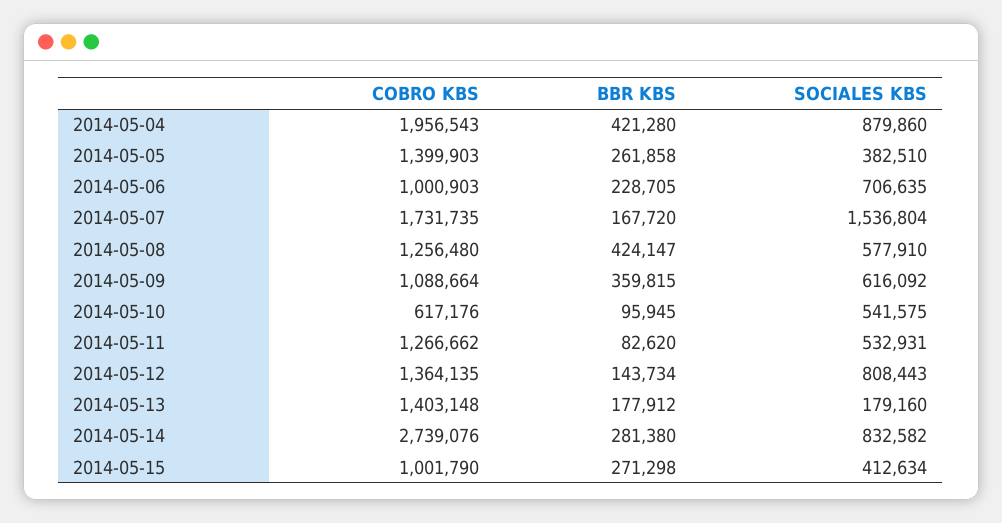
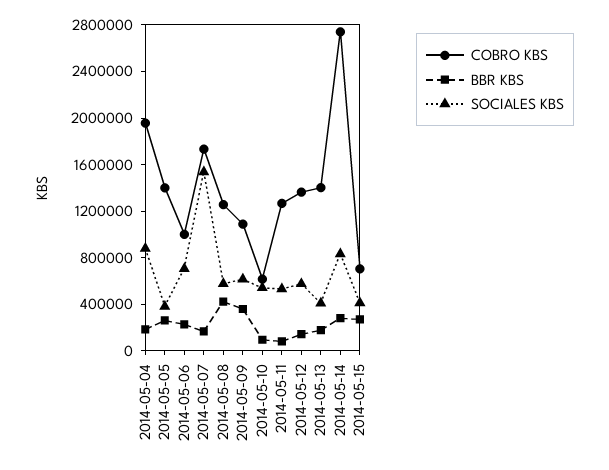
BBR KBS, 2014-05-04: 421280 -> 200000
SOCIALES KBS, 2014-05-12: 808443 -> 600000
SOCIALES KBS, 2014-05-13: 179160 -> 400000
COBRO KBS, 2014-05-15: 1001790 -> 700000

